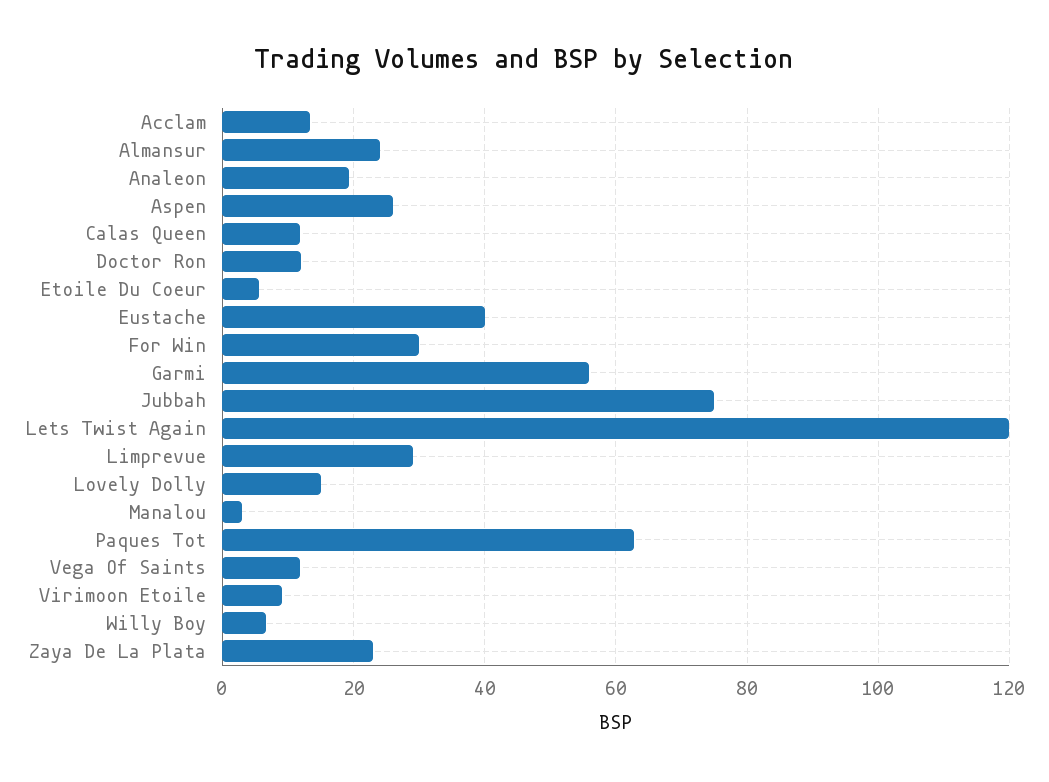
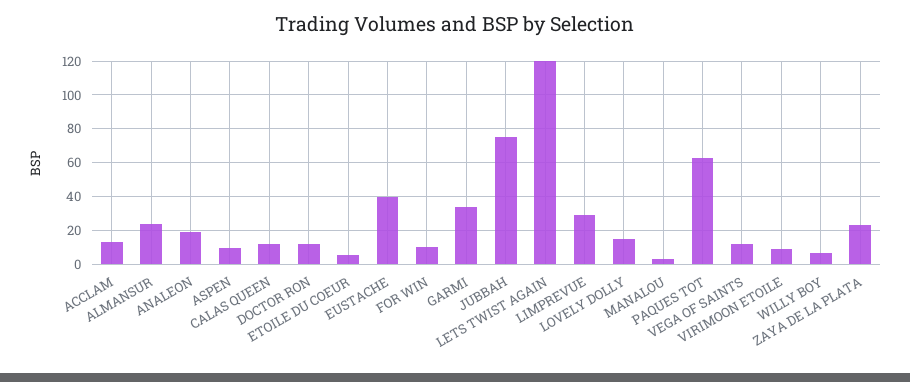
Aspen: 26 -> 10
For Win: 30 -> 10
Garmi: 56 -> 35

